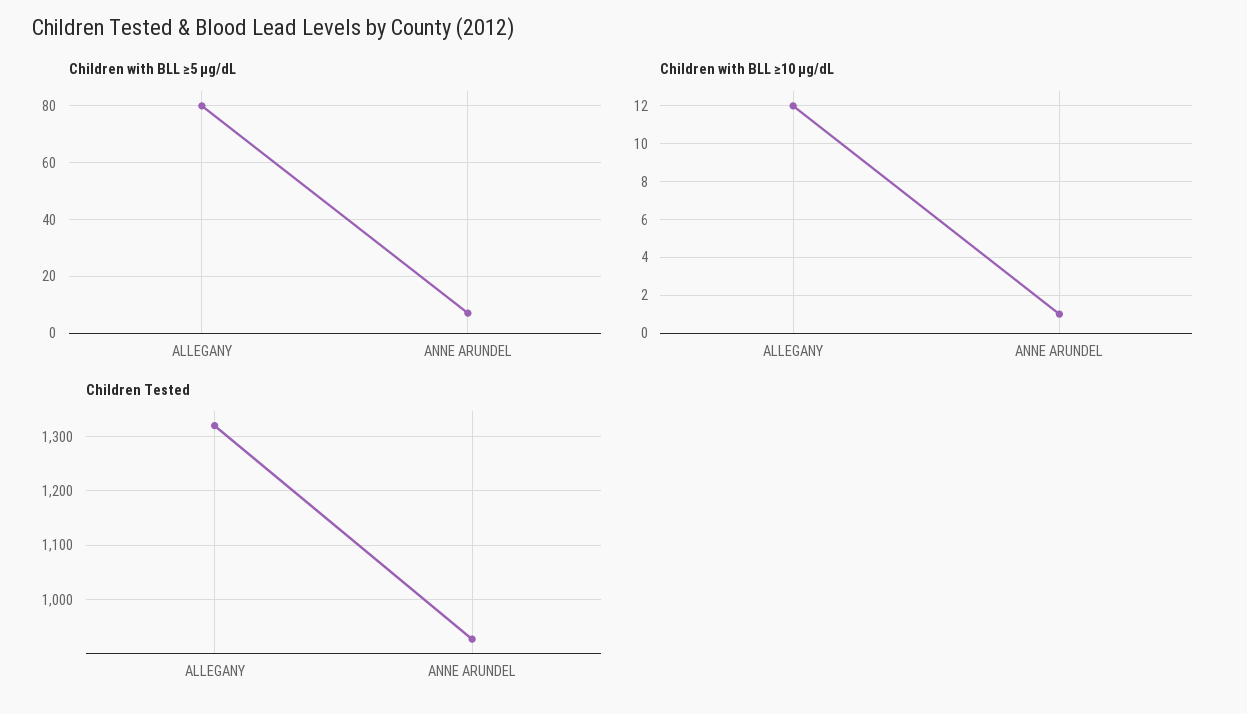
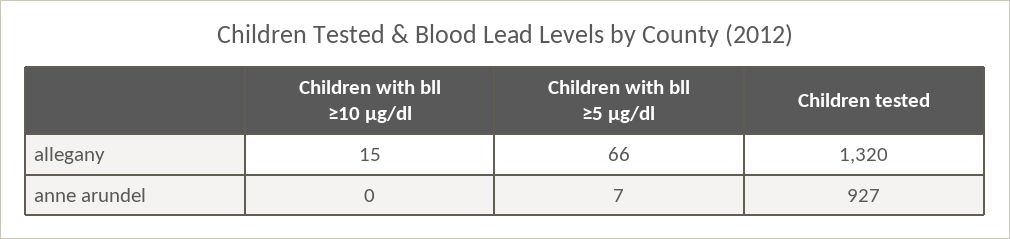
Children with BLL ≥5 µg/dL, ALLEGANY: 80 -> 66
Children with BLL ≥10 µg/dL, ALLEGANY: 12 -> 15
Children with BLL ≥10 µg/dL, ANNE ARUNDEL: 1 -> 0

